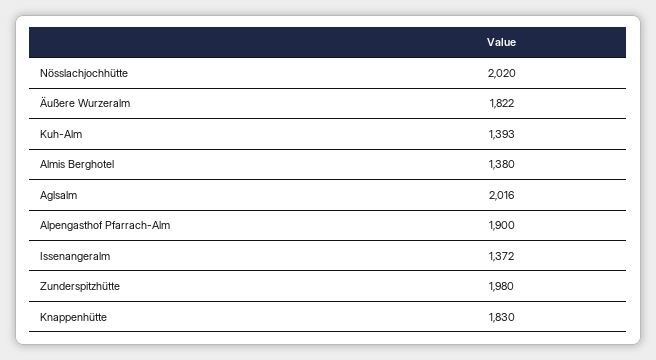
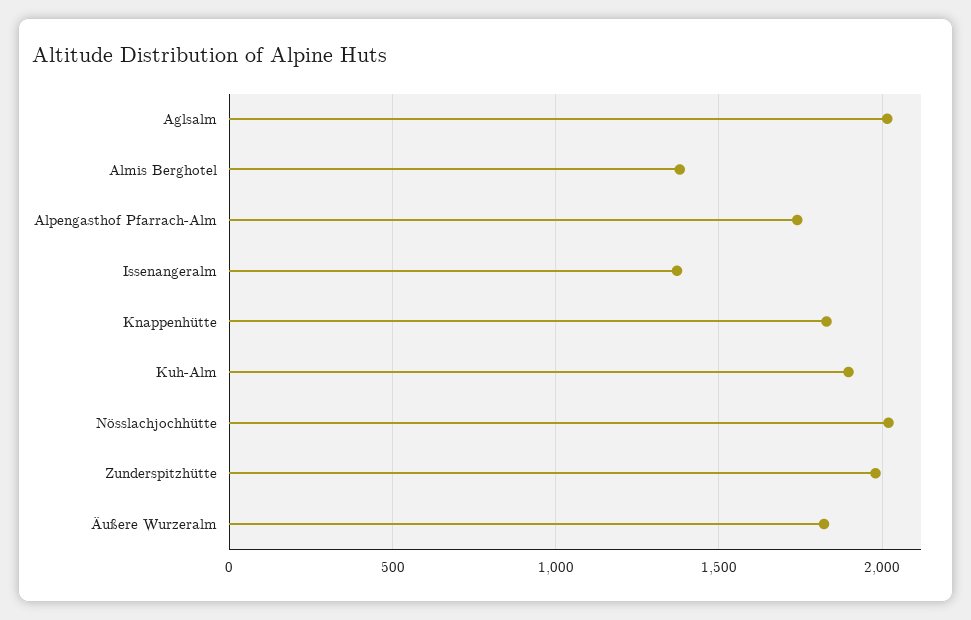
Kuh-Alm: 1393 -> 1900
Alpengasthof Pfarrach-Alm: 1900 -> 1750

